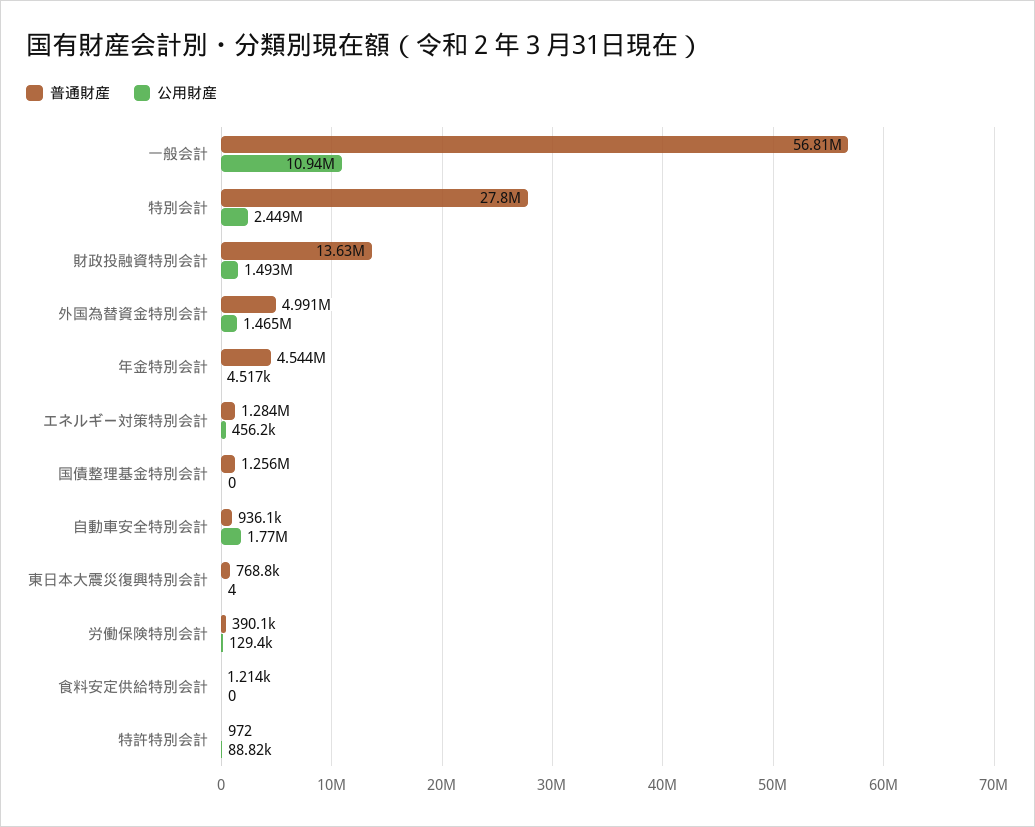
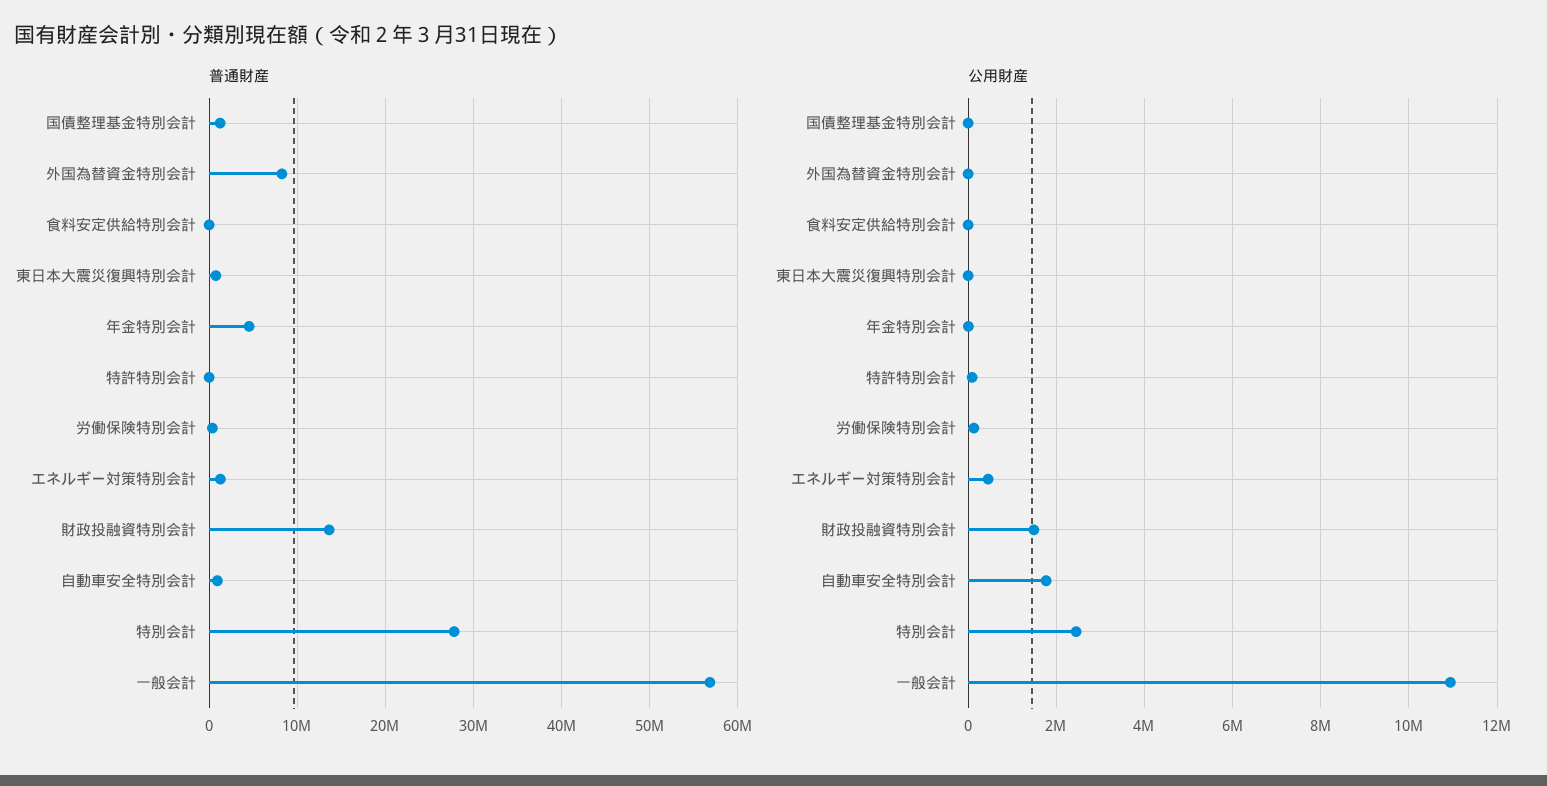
普通財産, 外国為替資金特別会計: 4991000 -> 8000000
公用財産, 外国為替資金特別会計: 1465000 -> 0

